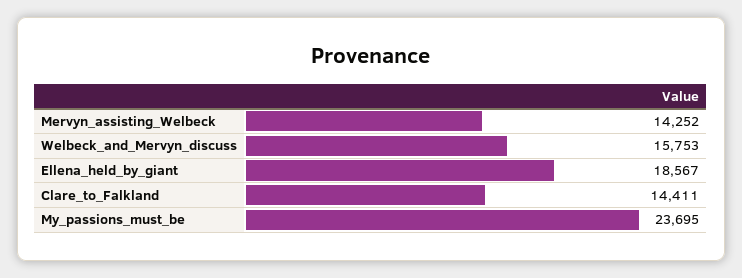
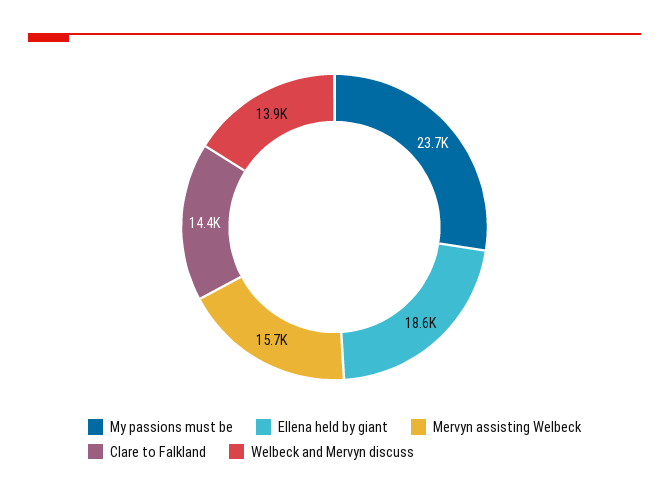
Mervyn_assisting_Welbeck: 14252 -> 15700
Welbeck_and_Mervyn_discuss: 15753 -> 13900

